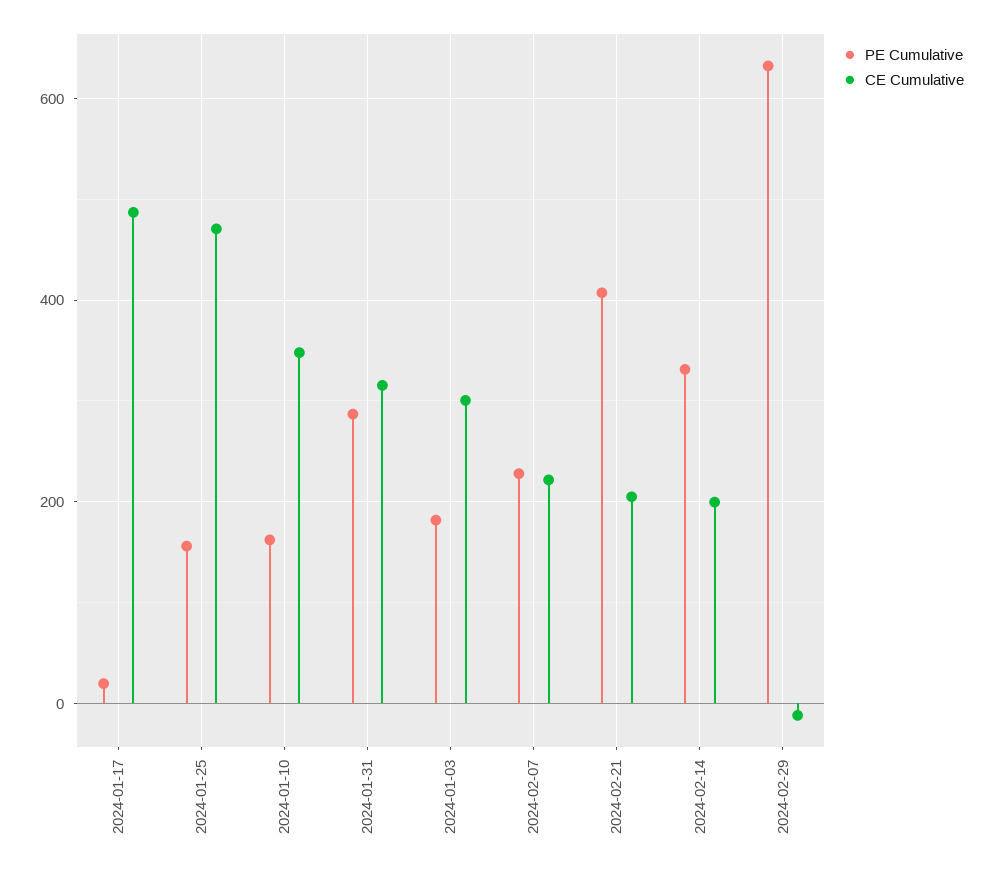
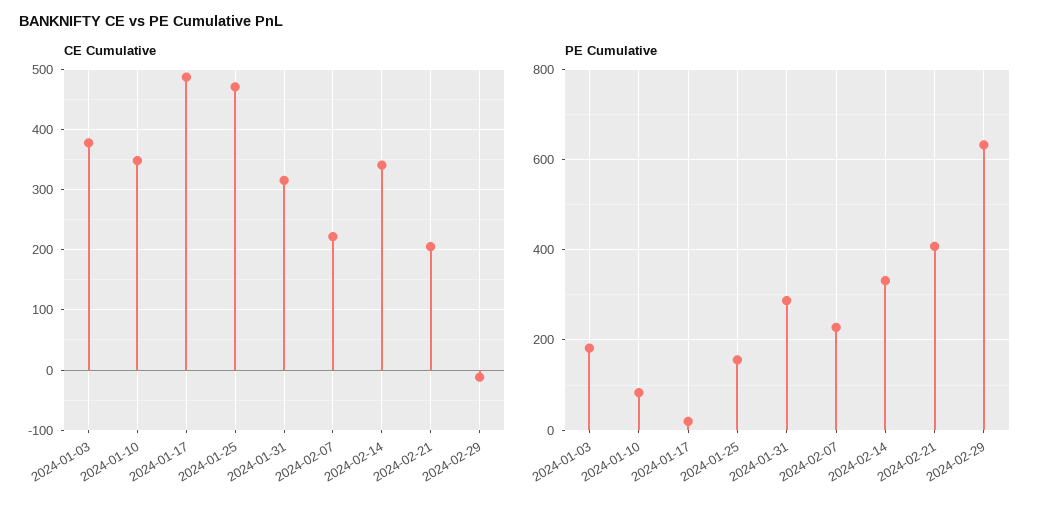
PE Cumulative, 2024-01-10: 160 -> 80
CE Cumulative, 2024-01-03: 300 -> 380
CE Cumulative, 2024-02-14: 200 -> 340

